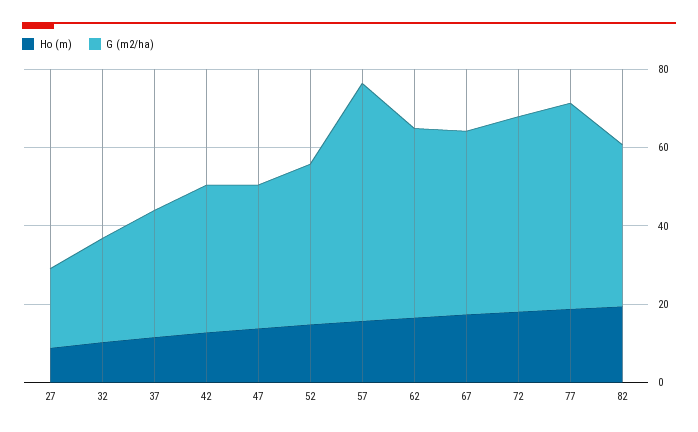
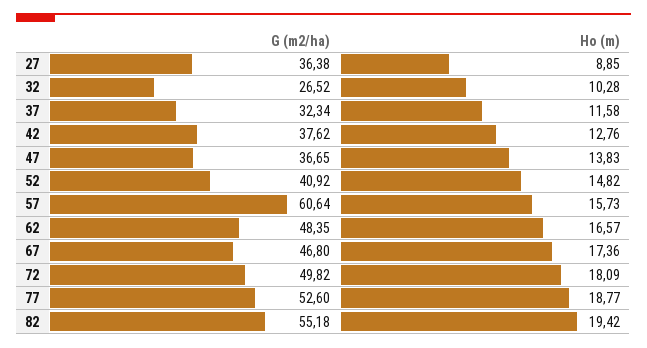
G (m2/ha), 27: 20 -> 36.38
G (m2/ha), 82: 40 -> 55.18

